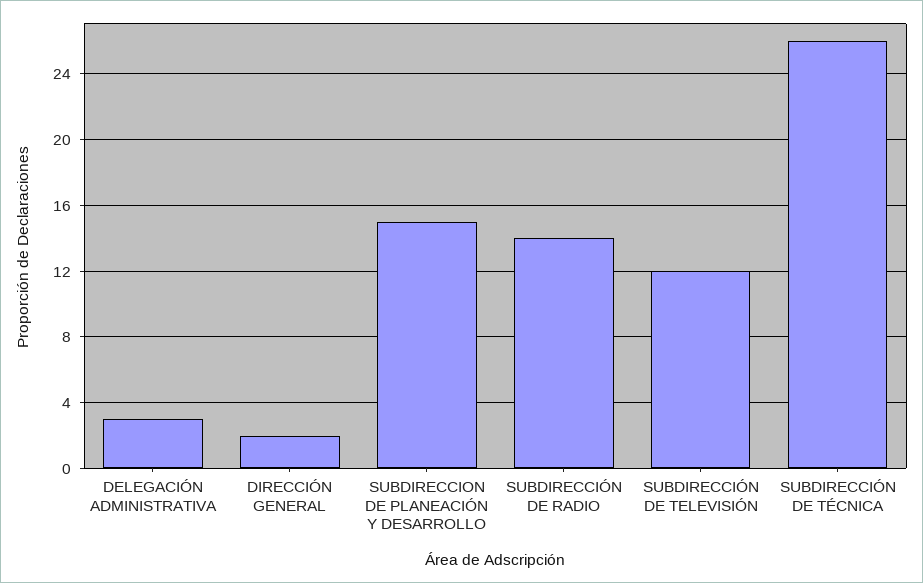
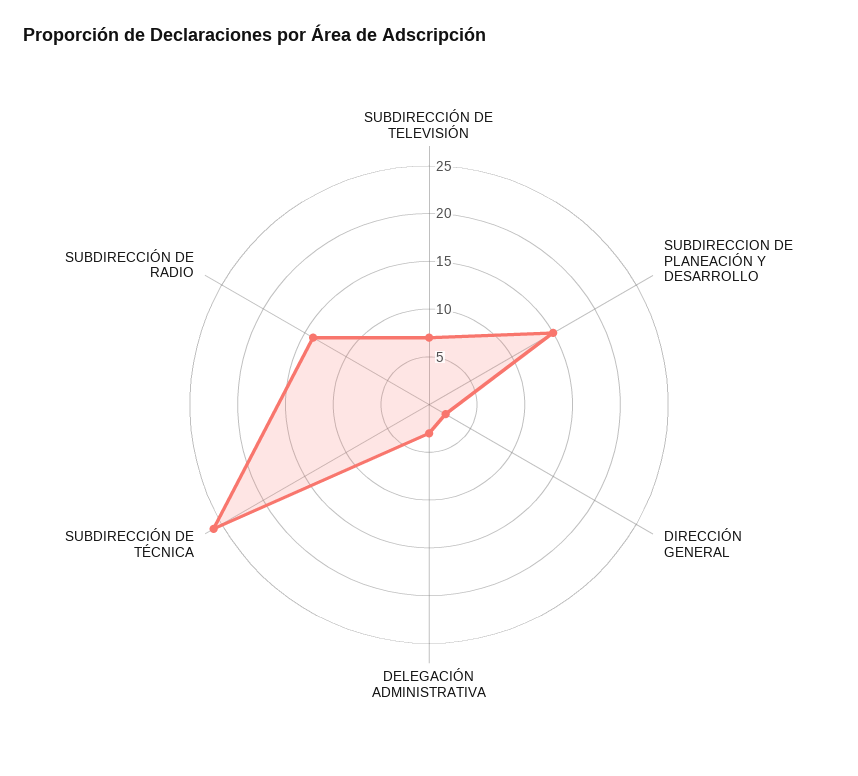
SUBDIRECCIÓN DE TELEVISIÓN: 12 -> 7

